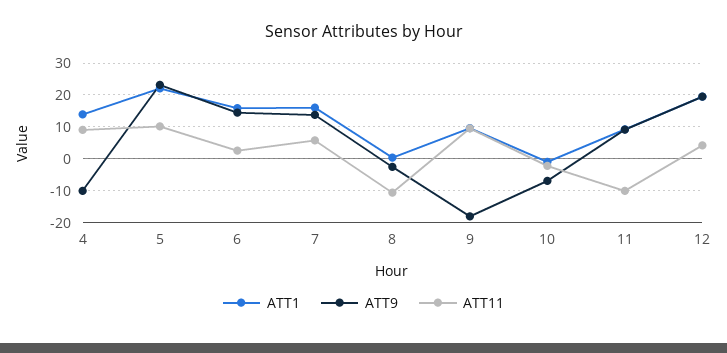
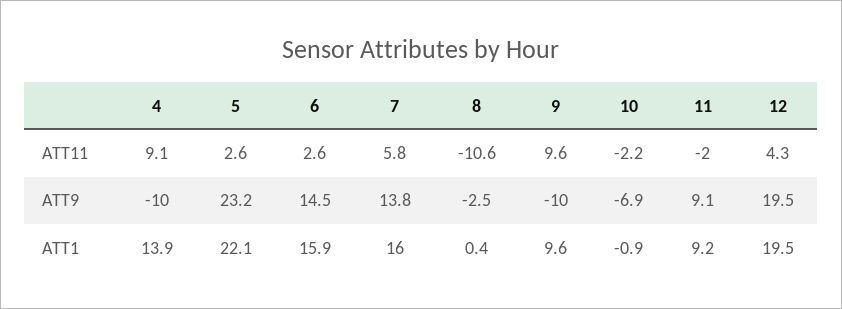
ATT11, 5: 10 -> 2.6
ATT9, 9: -18 -> -10
ATT11, 11: -10 -> -2

